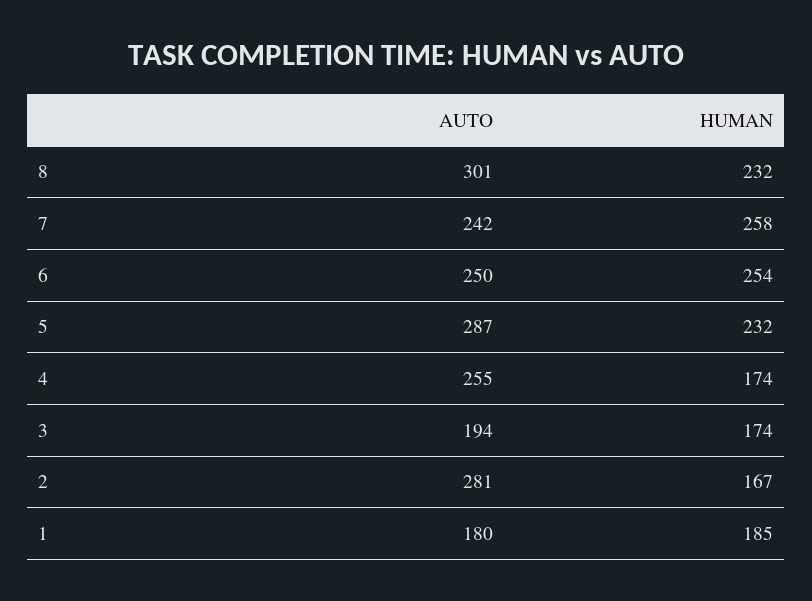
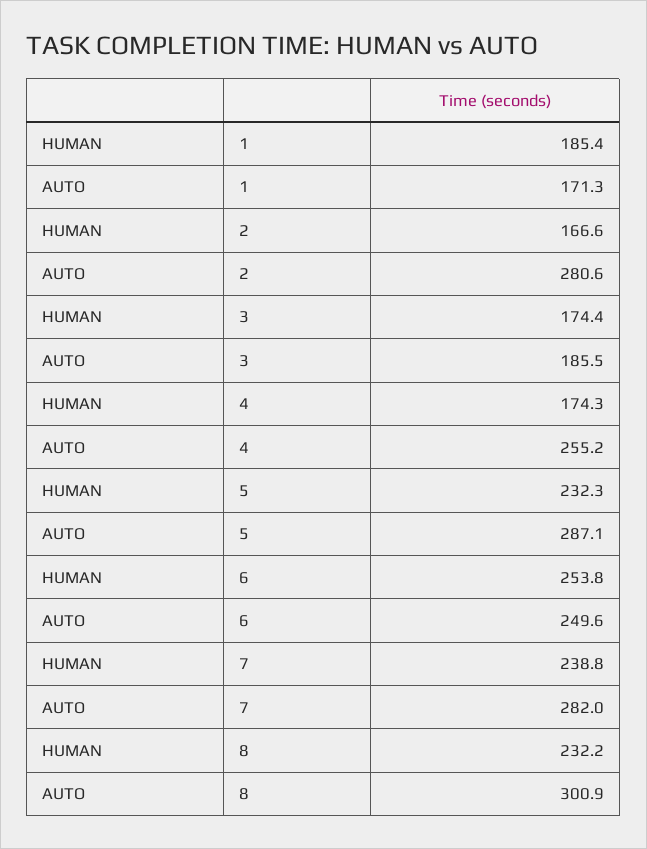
AUTO, 7: 242 -> 282
HUMAN, 7: 258 -> 238.8
AUTO, 3: 194 -> 185.5
AUTO, 1: 180 -> 171.3

